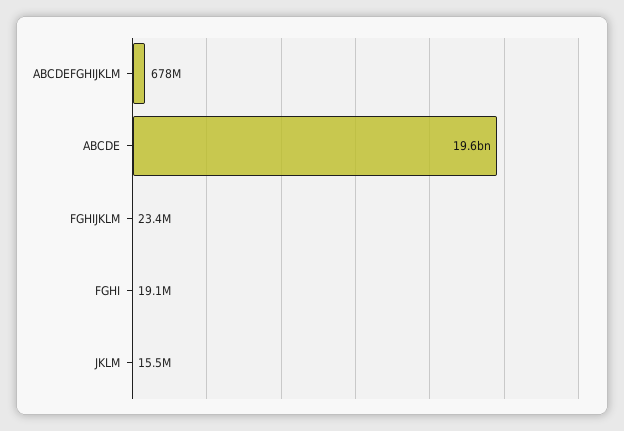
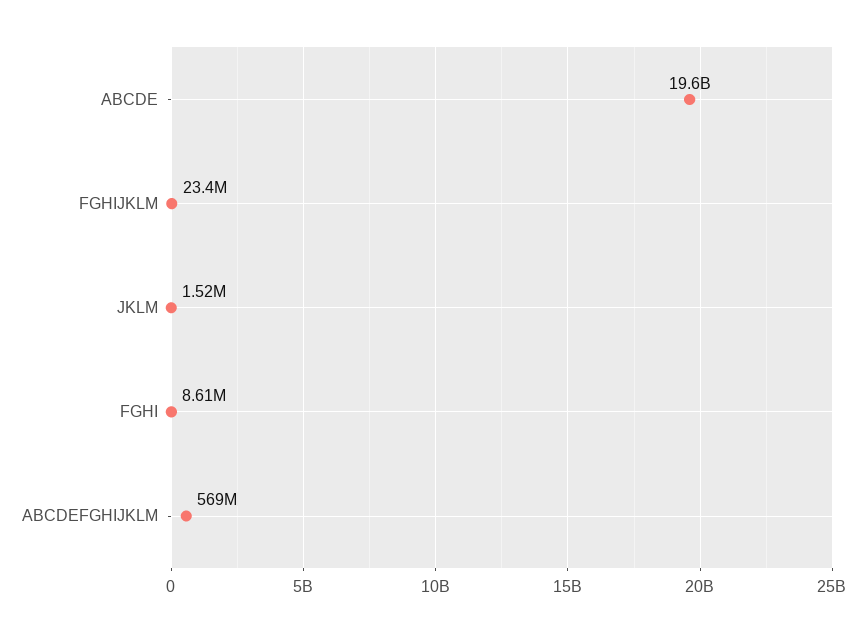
ABCDEFGHIJKLM: 678000000 -> 569000000
FGHI: 19100000 -> 8610000
JKLM: 15500000 -> 1520000

